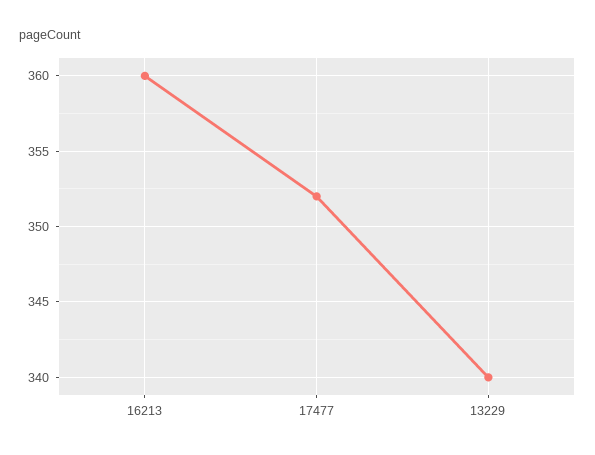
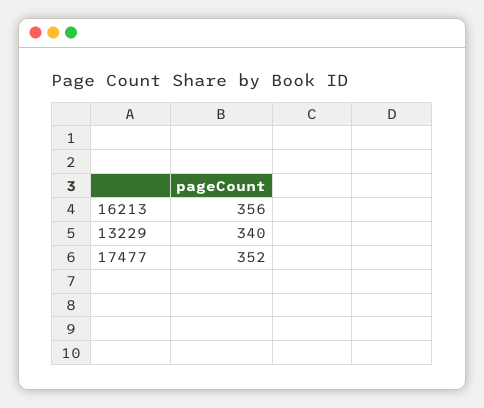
16213: 360 -> 356

